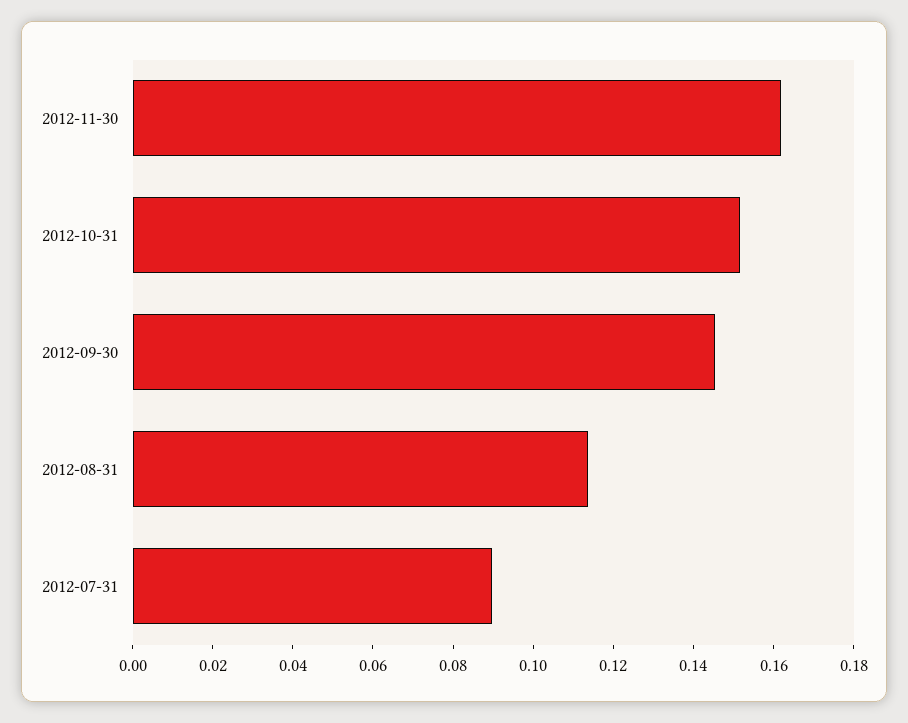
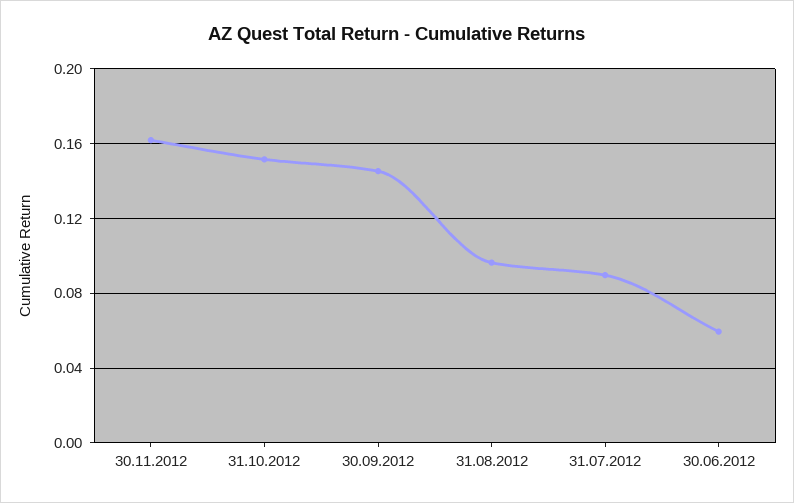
2012-08-31: 0.115 -> 0.095
30.06.2012: none -> 0.06

